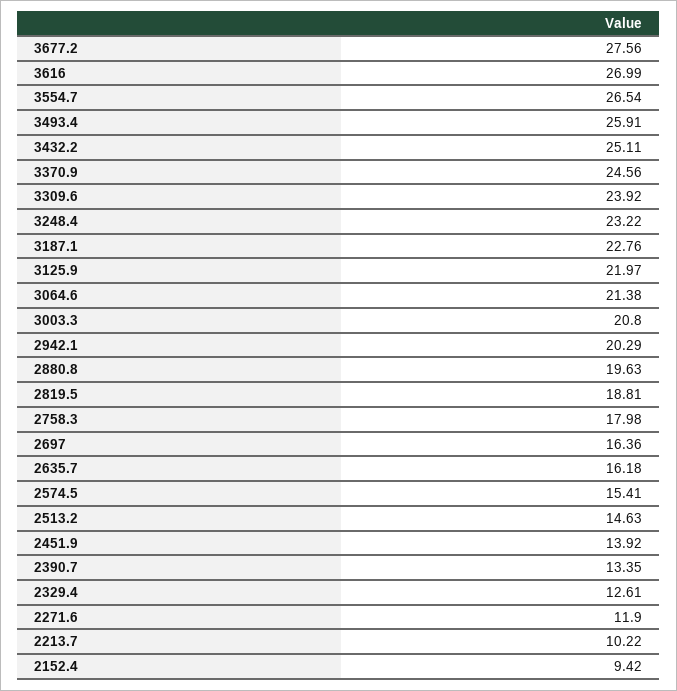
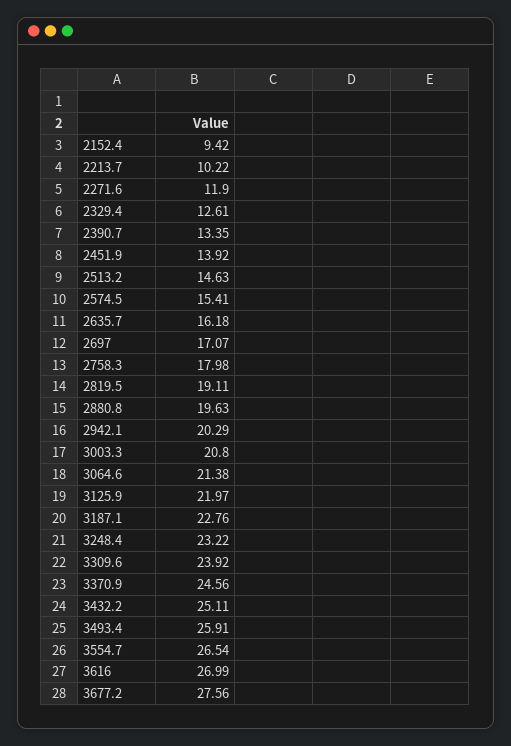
2819.5: 18.81 -> 19.11
2697: 16.36 -> 17.07

